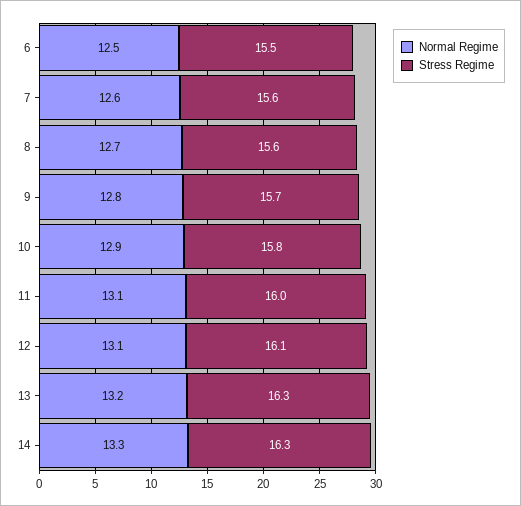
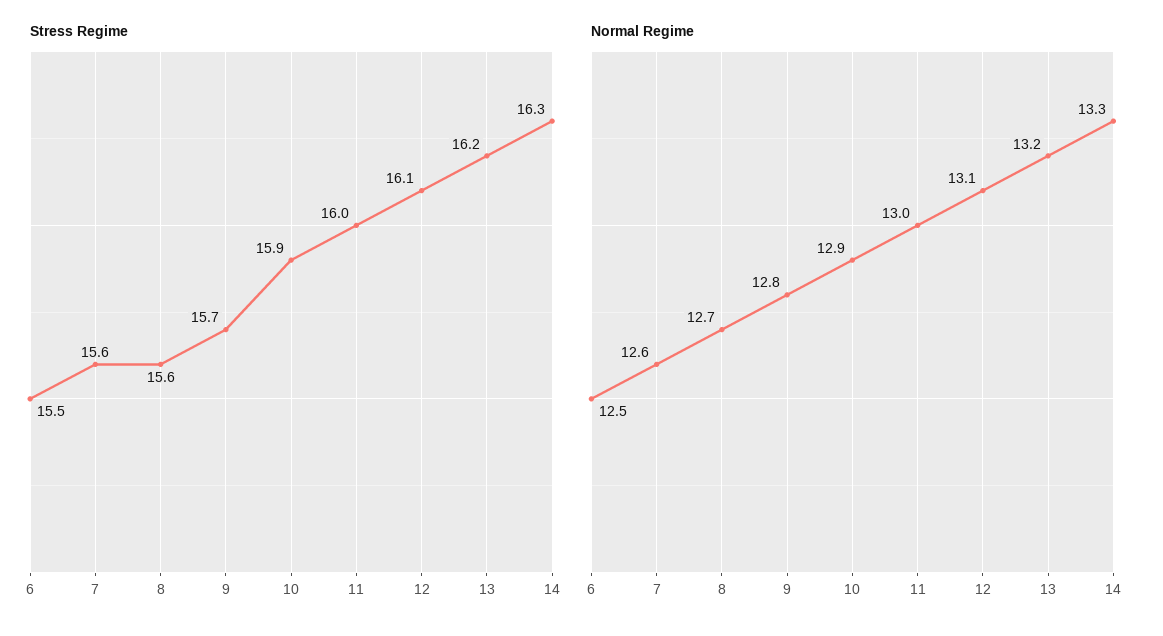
Stress Regime, 10: 15.8 -> 15.9
Normal Regime, 11: 13.1 -> 13
Stress Regime, 13: 16.3 -> 16.2

